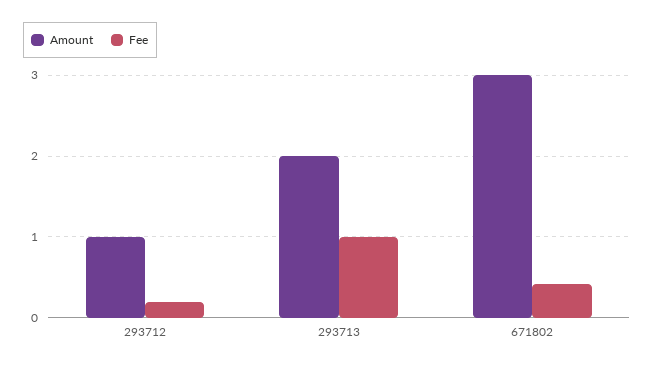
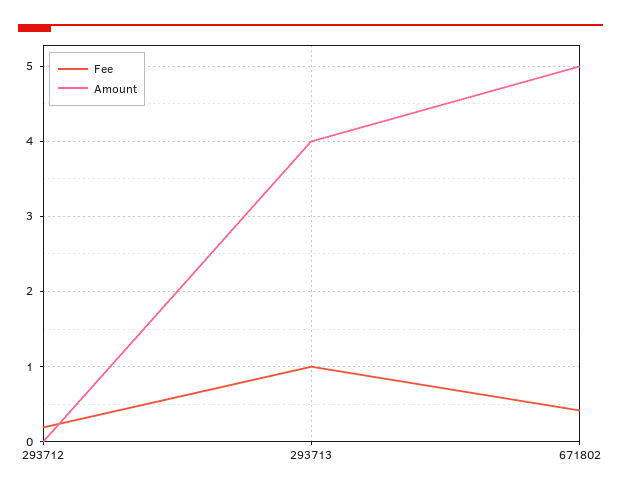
Amount, 293712: 1 -> 0
Amount, 293713: 2 -> 4
Amount, 671802: 3 -> 5

